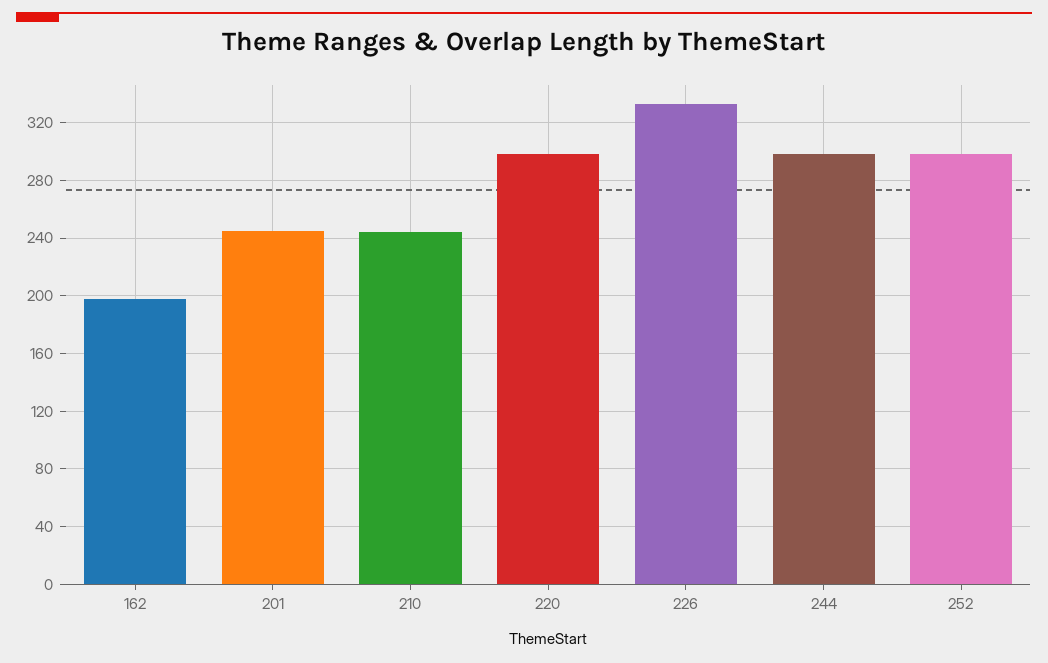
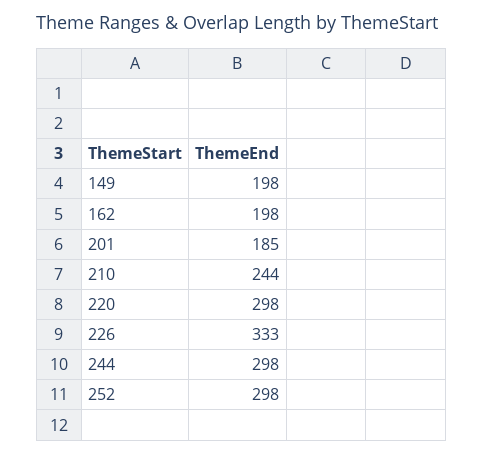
201: 245 -> 185
149: none -> 198

